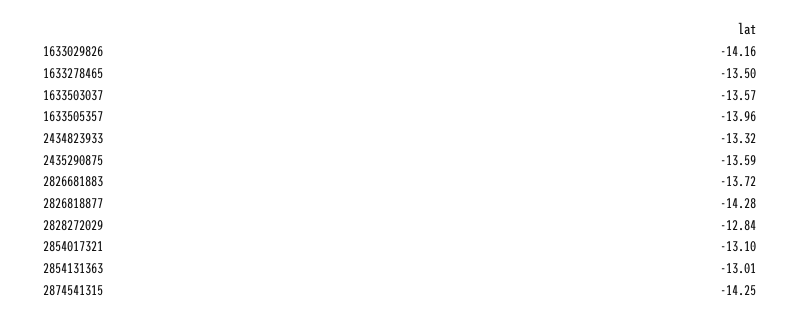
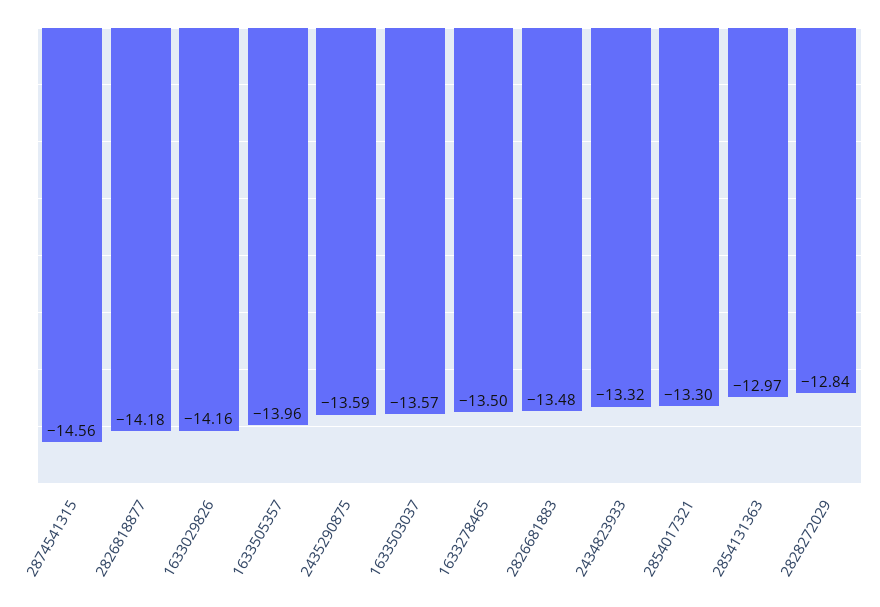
2826681883: -13.72 -> -13.48
2826818877: -14.28 -> -14.18
2854017321: -13.1 -> -13.3
2854131363: -13.01 -> -12.97
2874541315: -14.25 -> -14.56

